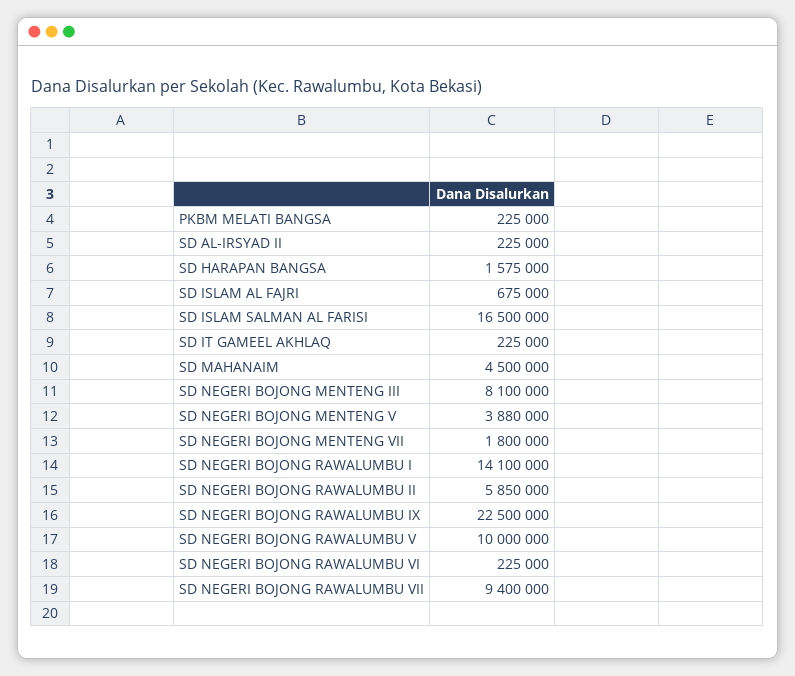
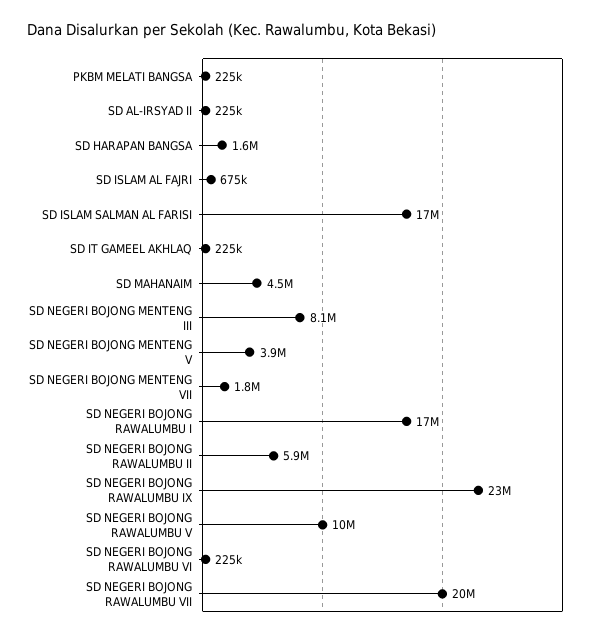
SD NEGERI BOJONG RAWALUMBU I: 14100000 -> 17000000
SD NEGERI BOJONG RAWALUMBU VII: 9400000 -> 20000000

